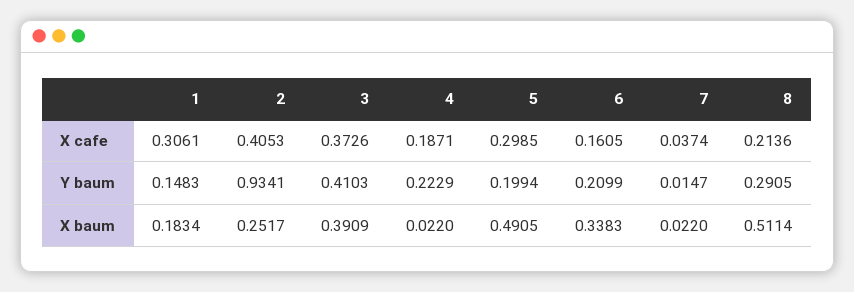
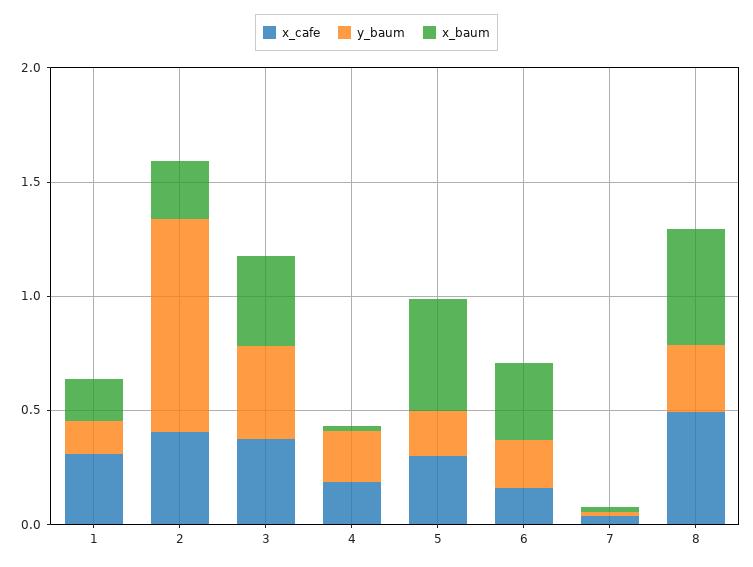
X cafe, 8: 0.2136 -> 0.5

